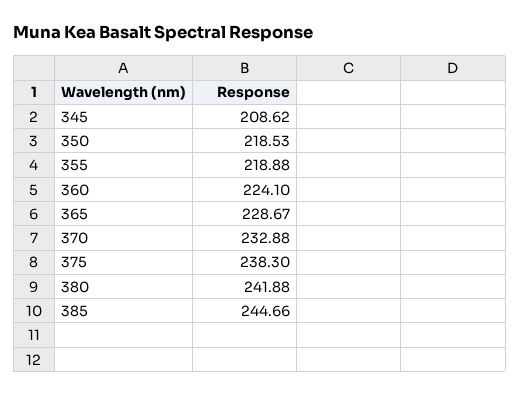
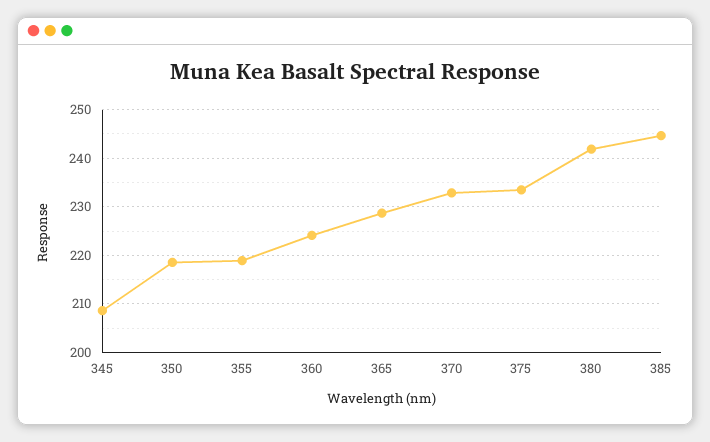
375: 238.3 -> 234

